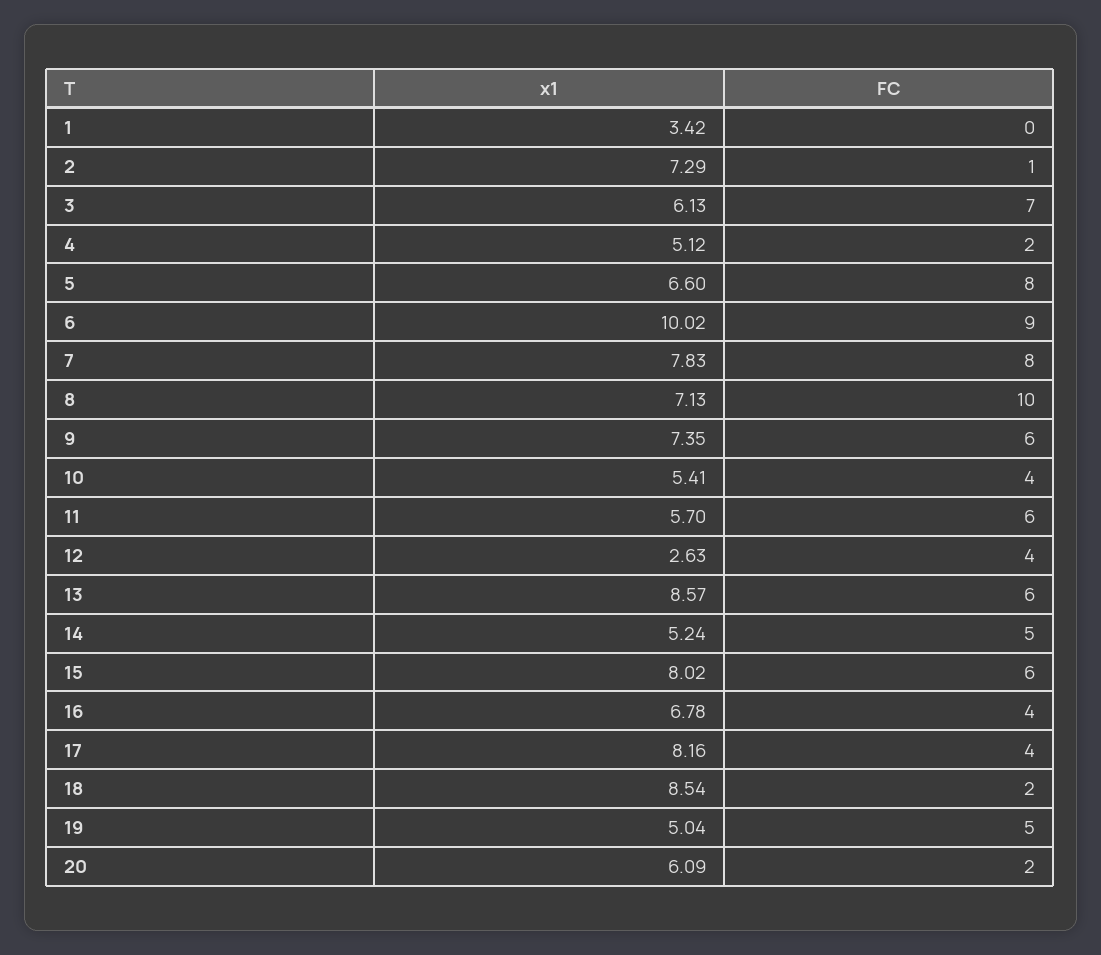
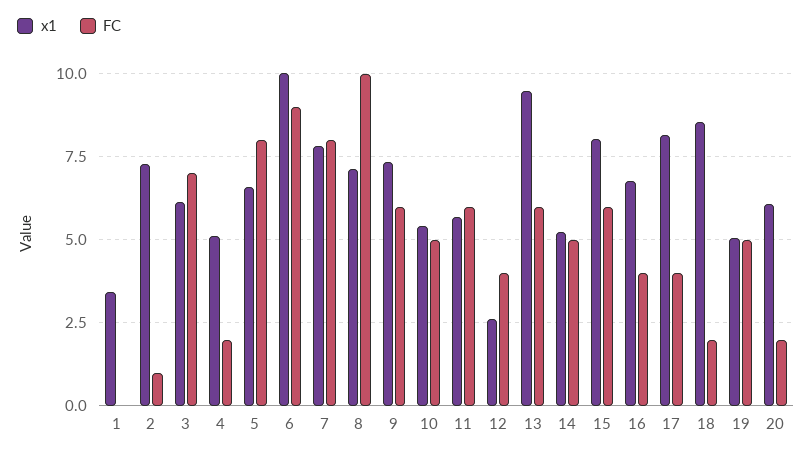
FC, 10: 4 -> 5
x1, 13: 8.57 -> 9.5

